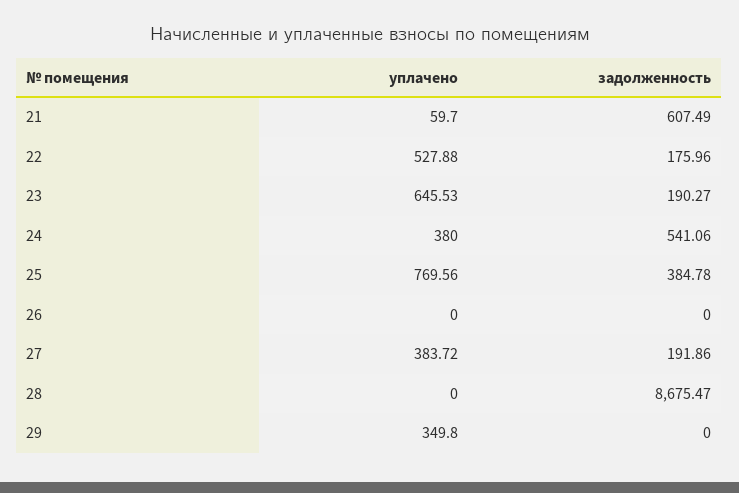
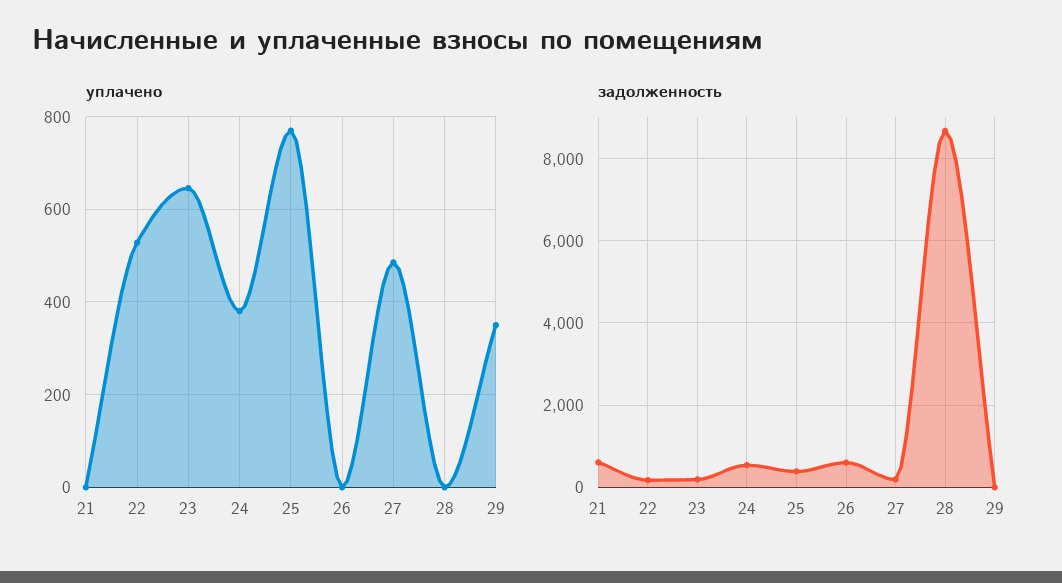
уплачено, 21: 59.7 -> 0
задолженность, 26: 0 -> 600
уплачено, 27: 383.72 -> 480

